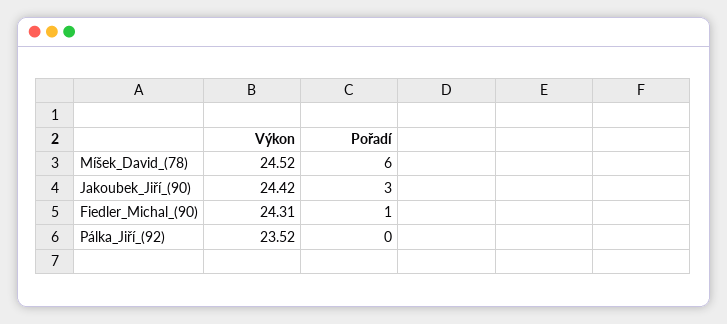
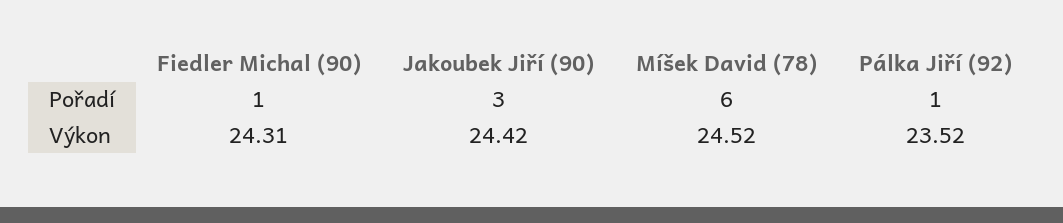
Pořadí, Pálka_Jiří_(92): 0 -> 1

